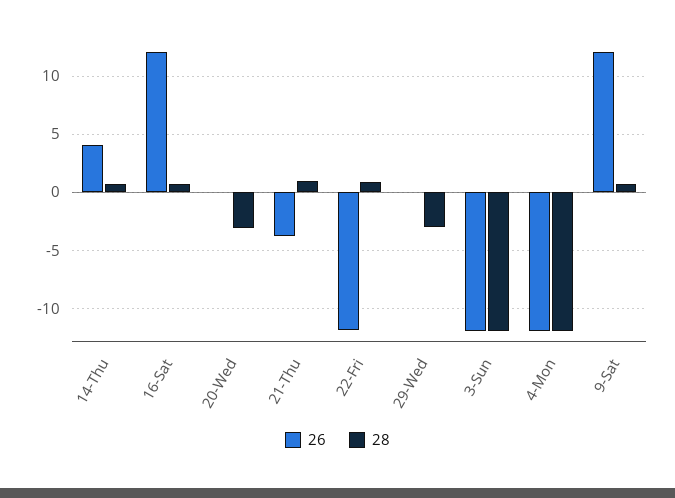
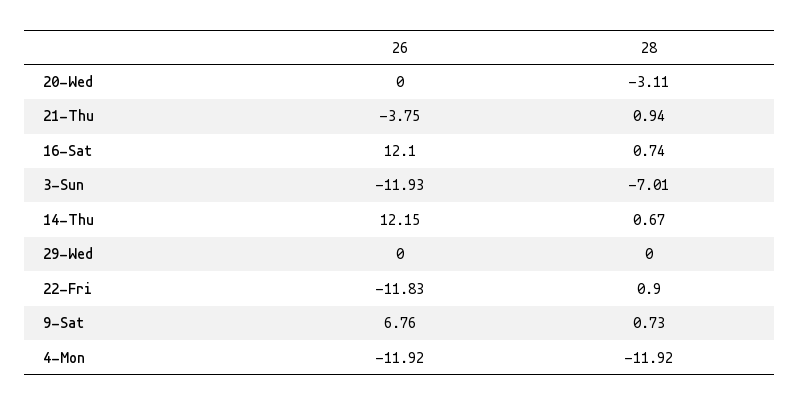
26, 14-Thu: 4 -> 12.15
28, 29-Wed: -3 -> 0
28, 3-Sun: -12 -> -7.01
26, 9-Sat: 12 -> 6.76

